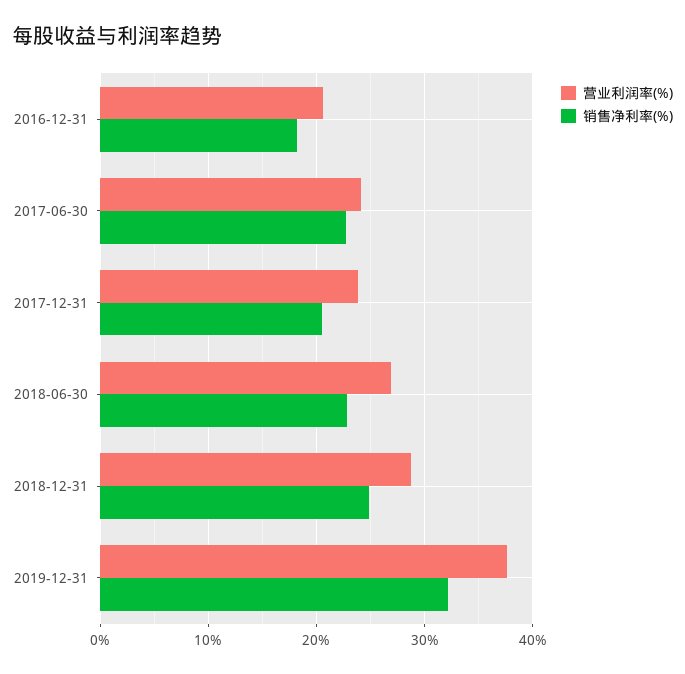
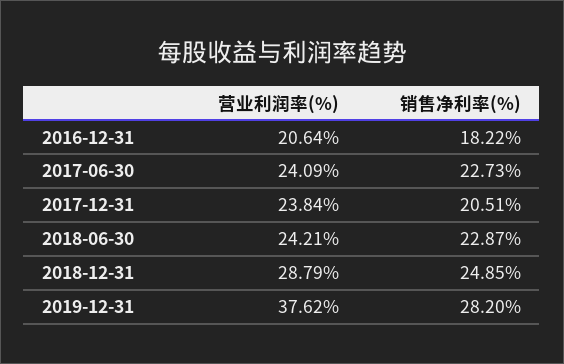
营业利润率(%), 2018-06-30: 27 -> 24.21
销售净利率(%), 2019-12-31: 32 -> 28.2

